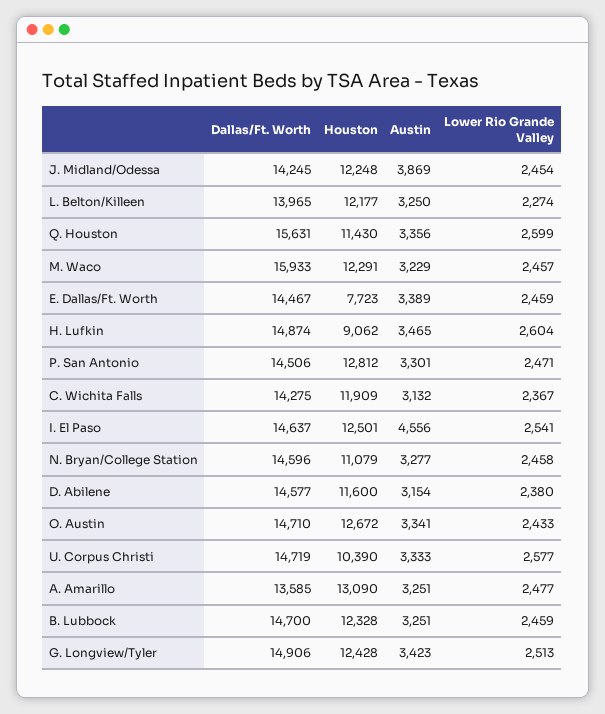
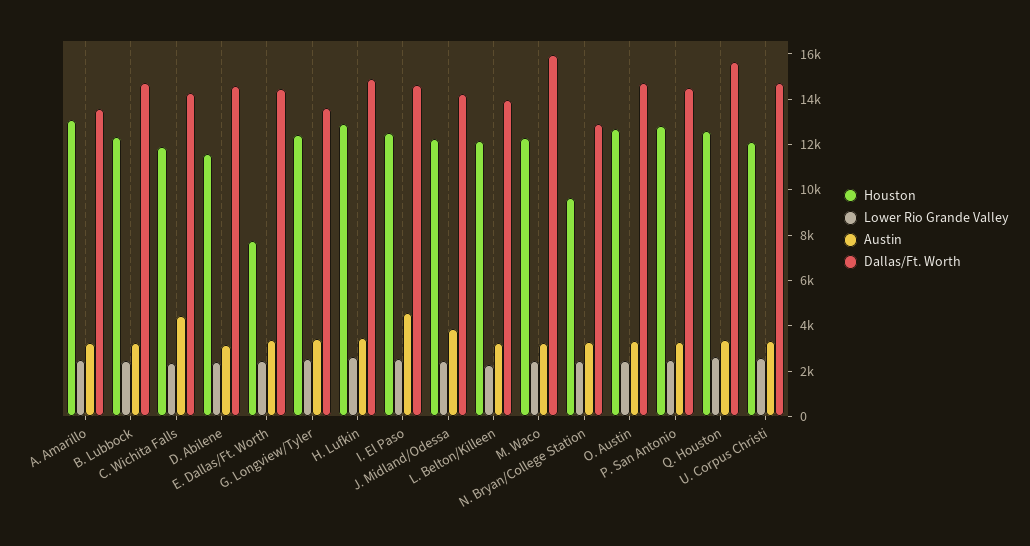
Houston, Q. Houston: 11430 -> 12500
Houston, H. Lufkin: 9062 -> 13000
Austin, C. Wichita Falls: 3132 -> 4500
Dallas/Ft. Worth, N. Bryan/College Station: 14596 -> 13000
Houston, N. Bryan/College Station: 11079 -> 9500
Houston, U. Corpus Christi: 10390 -> 12000
Dallas/Ft. Worth, G. Longview/Tyler: 14906 -> 13500

